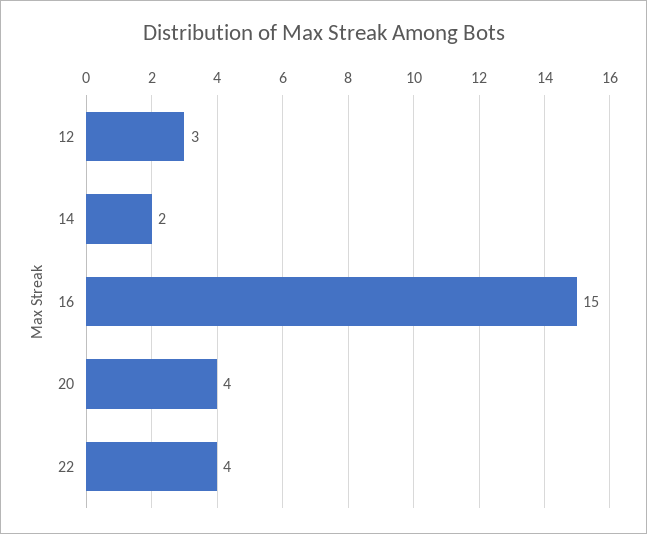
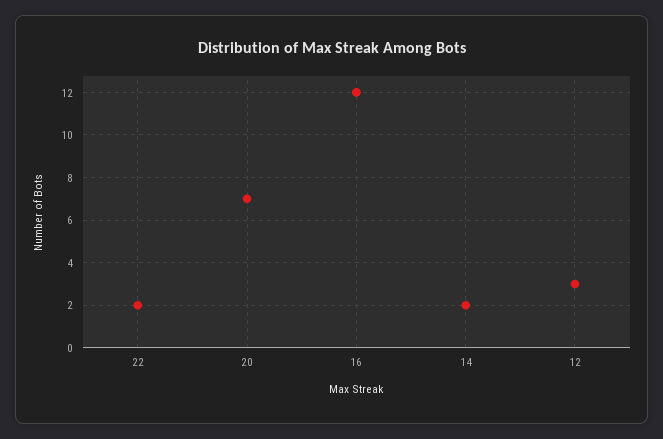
16: 15 -> 12
20: 4 -> 7
22: 4 -> 2

